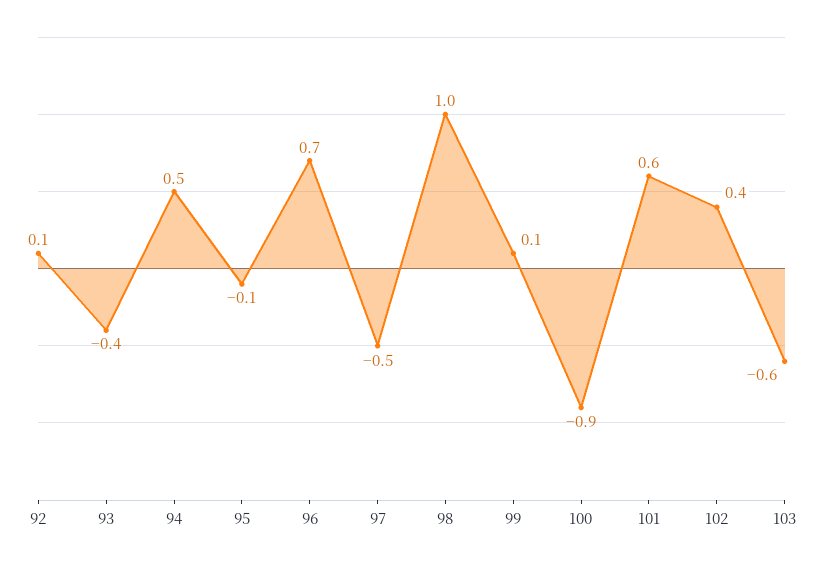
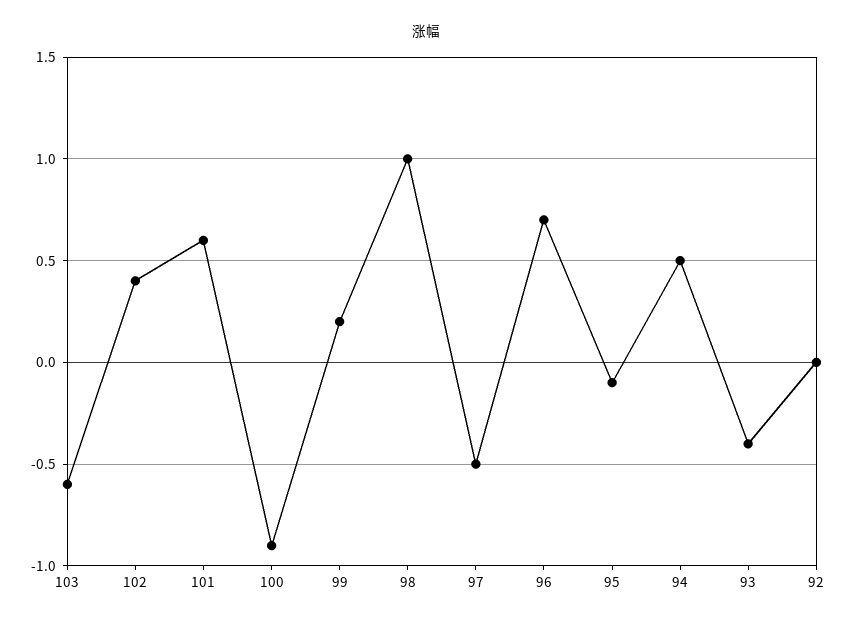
92: 0.1 -> 0
99: 0.1 -> 0.2

